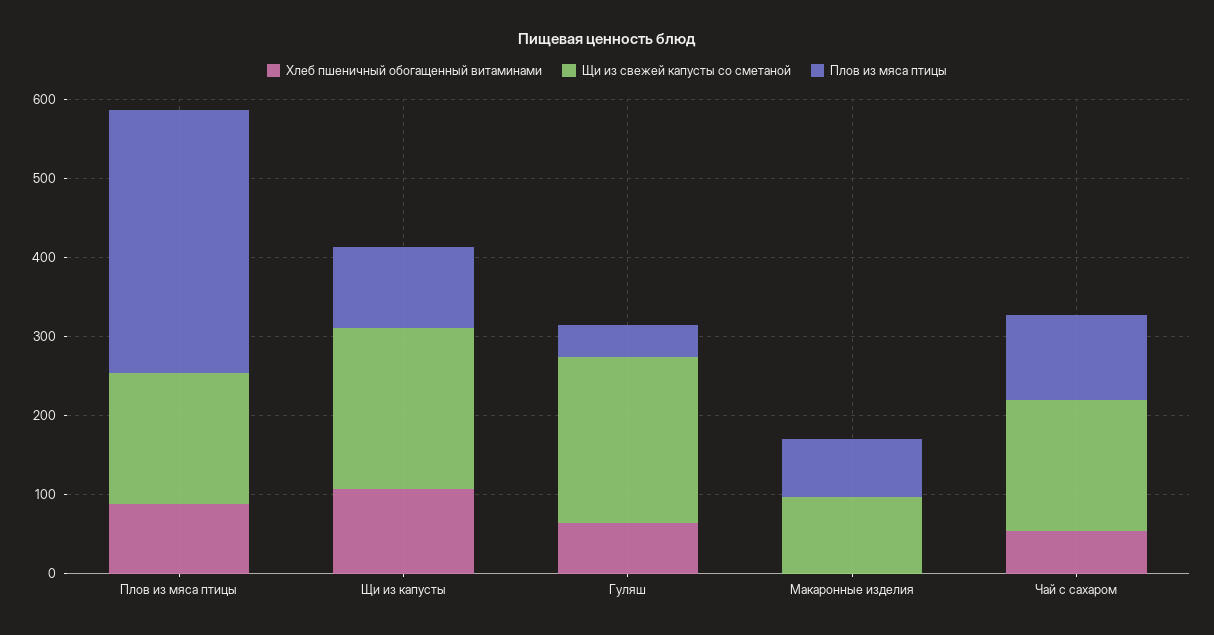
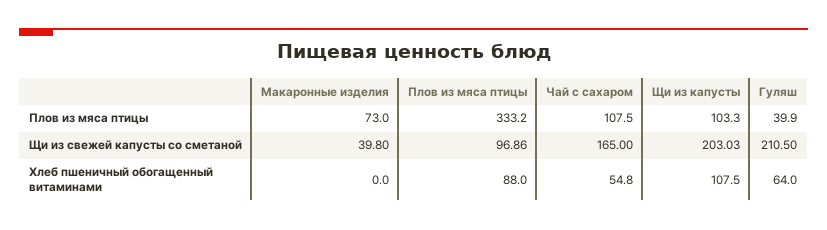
Щи из свежей капусты со сметаной, Плов из мяса птицы: 160 -> 96.86
Щи из свежей капусты со сметаной, Макаронные изделия: 100 -> 39.8

